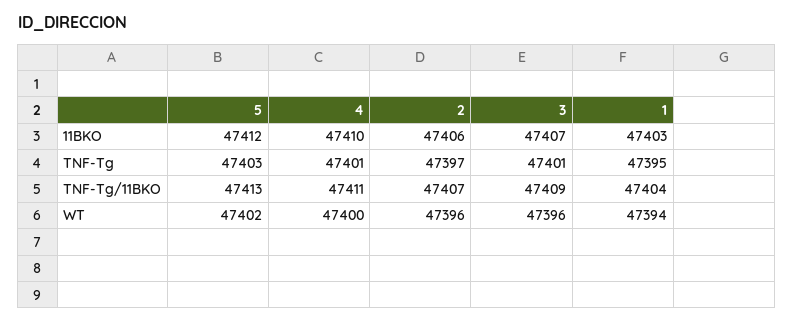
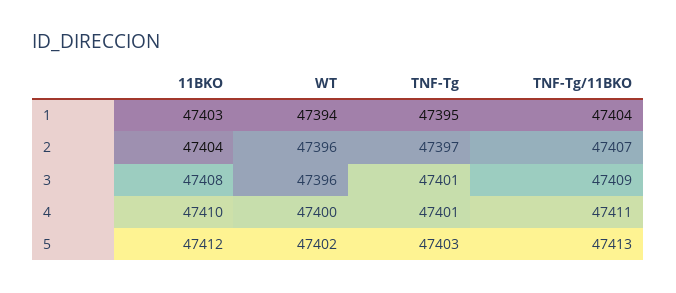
2, 11BKO: 47406 -> 47404
3, 11BKO: 47407 -> 47408

